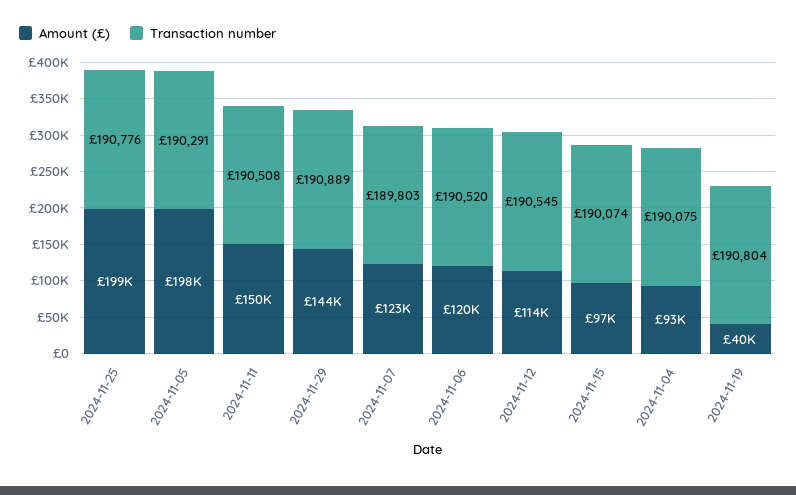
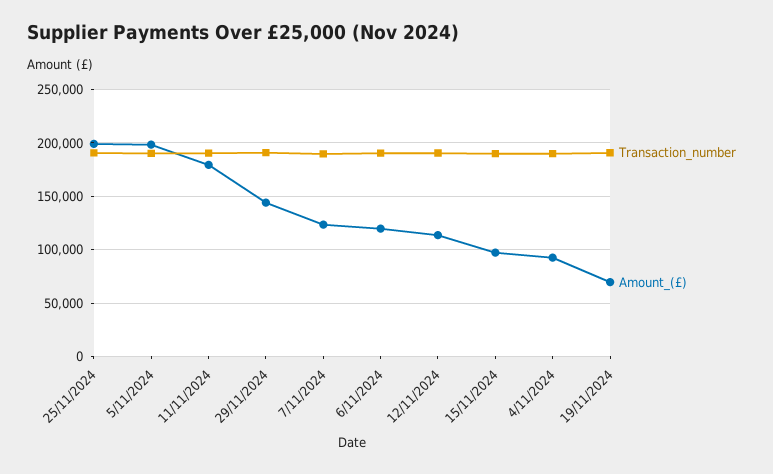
Amount (£), 2024-11-11: 150000 -> 180000
Amount (£), 2024-11-19: 40000 -> 70000

